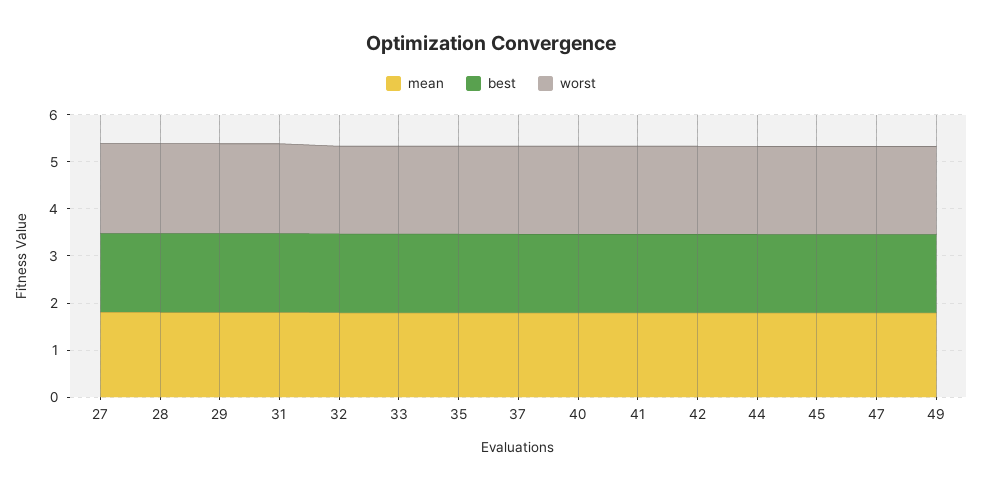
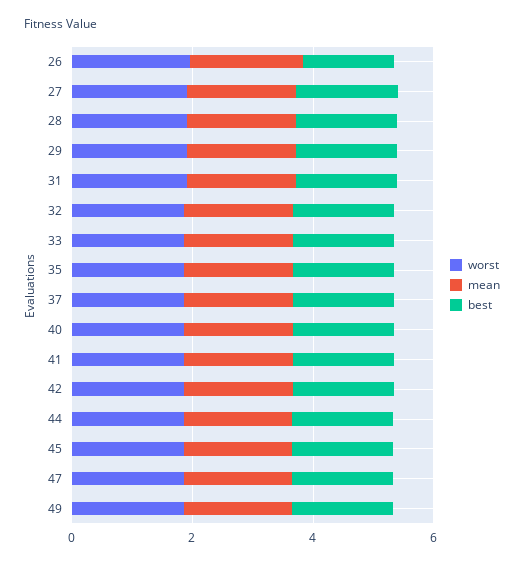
worst, 26: none -> 2
mean, 26: none -> 2
best, 26: none -> 1.5

